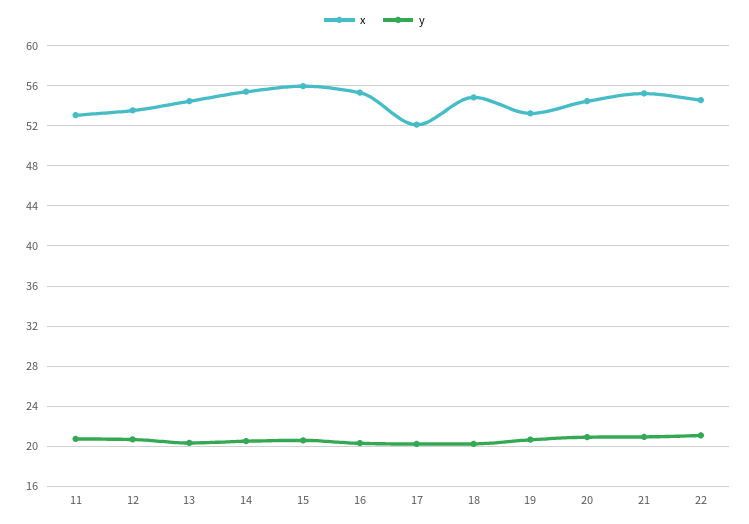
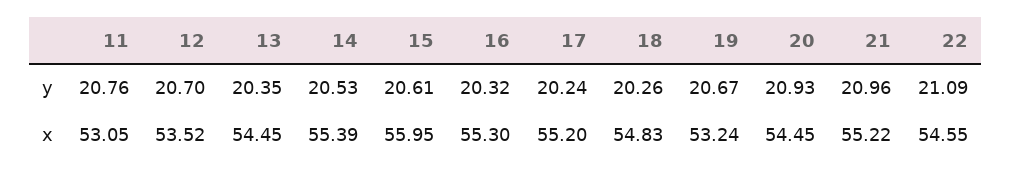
x, 17: 52 -> 55.2

